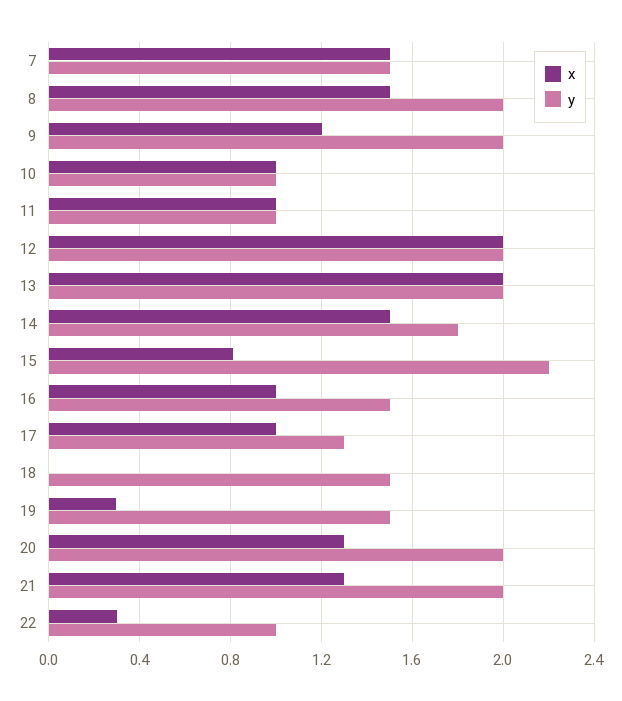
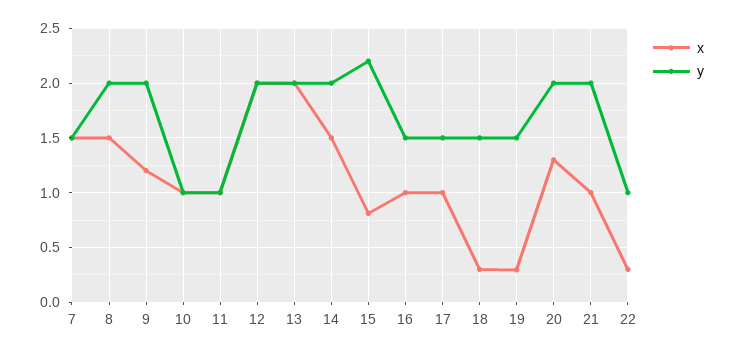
y, 14: 1.8 -> 2
y, 17: 1.3 -> 1.5
x, 18: 0 -> 0.3
x, 21: 1.3 -> 1

